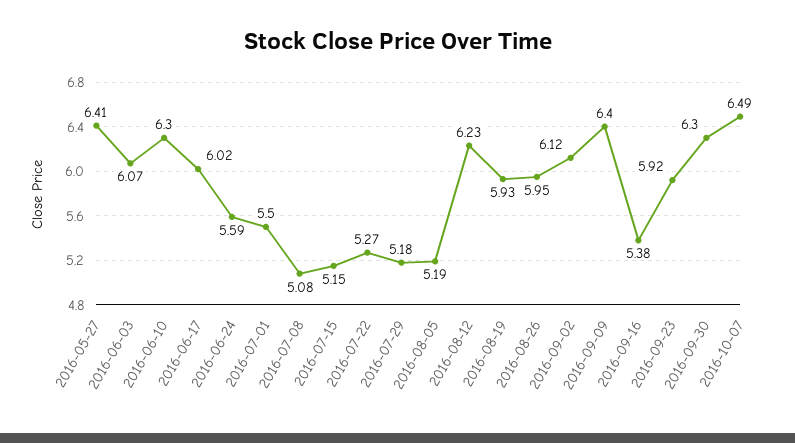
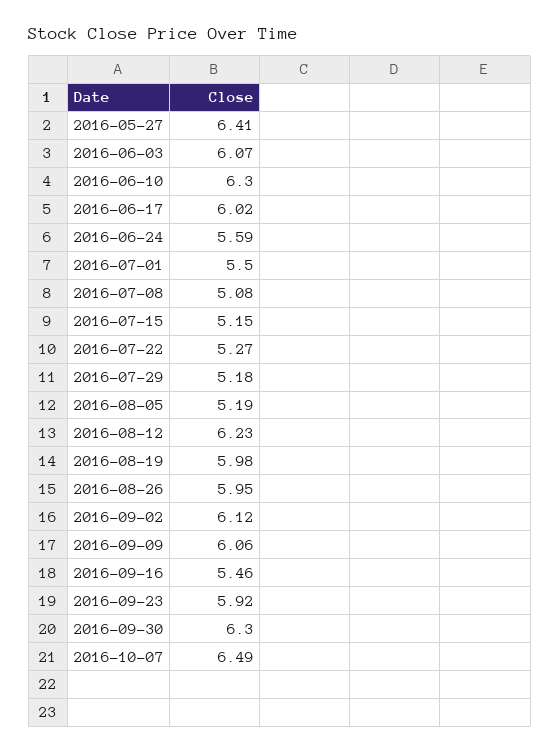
2016-08-19: 5.93 -> 5.98
2016-09-09: 6.4 -> 6.06
2016-09-16: 5.38 -> 5.46

